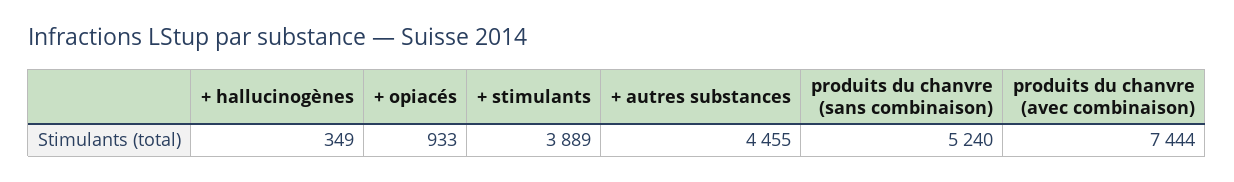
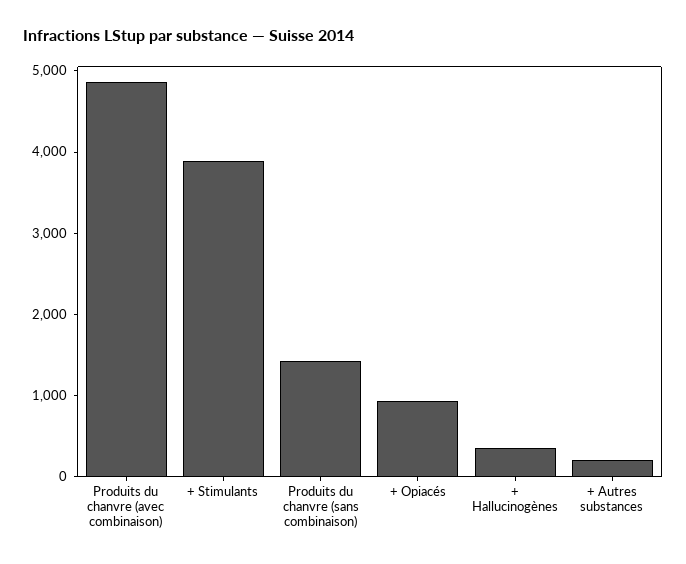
+ autres substances: 4455 -> 200
produits du chanvre (sans combinaison): 5240 -> 1400
produits du chanvre (avec combinaison): 7444 -> 4800

